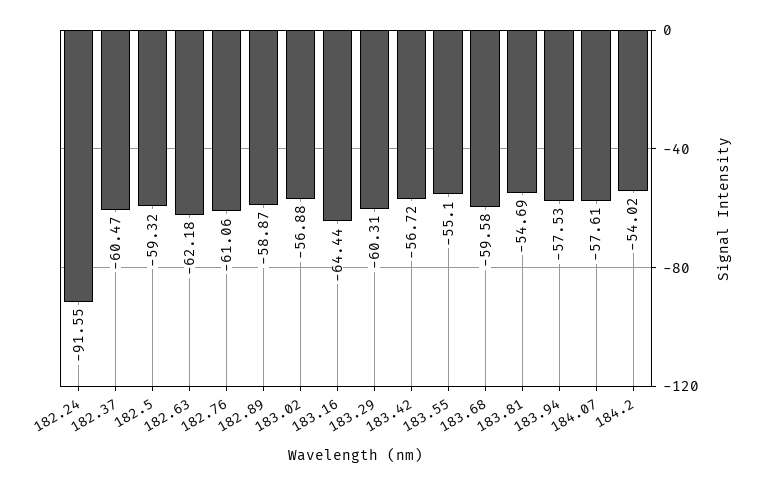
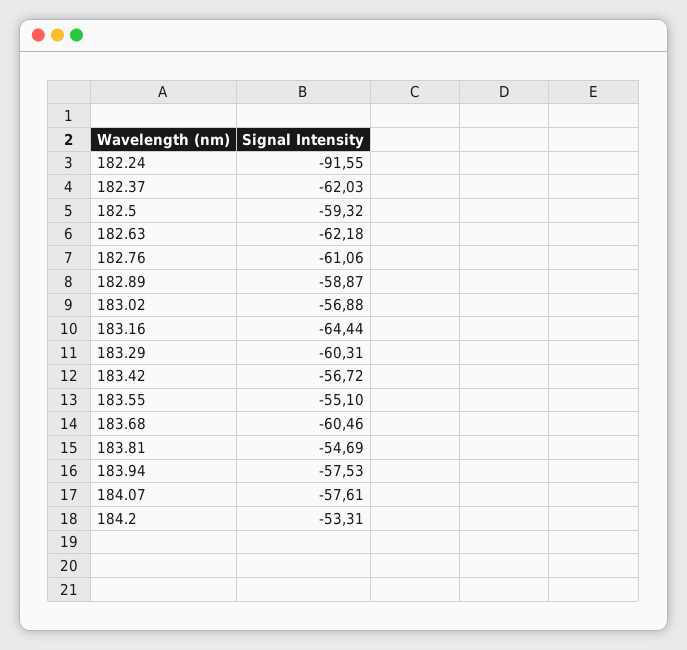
182.37: -60.47 -> -62.03
183.68: -59.58 -> -60.46
184.2: -54.02 -> -53.31

